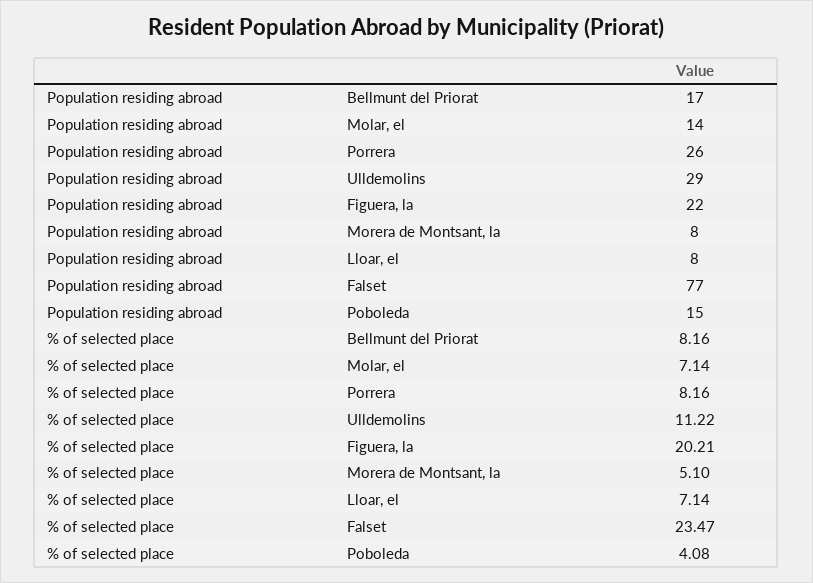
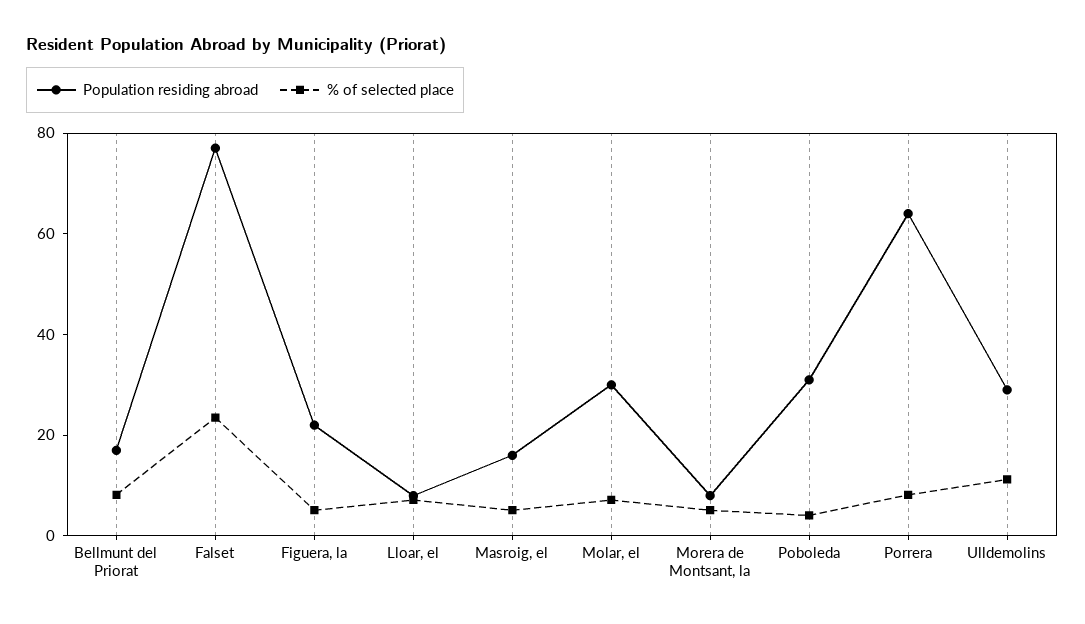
Population residing abroad, Molar, el: 14 -> 30
Population residing abroad, Porrera: 26 -> 65
Population residing abroad, Poboleda: 15 -> 30
% of selected place, Figuera, la: 20.21 -> 5
Population residing abroad, Masroig, el: none -> 15
% of selected place, Masroig, el: none -> 5

